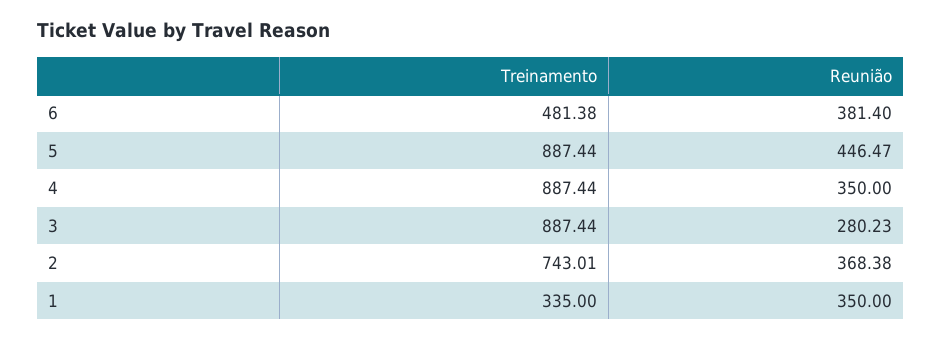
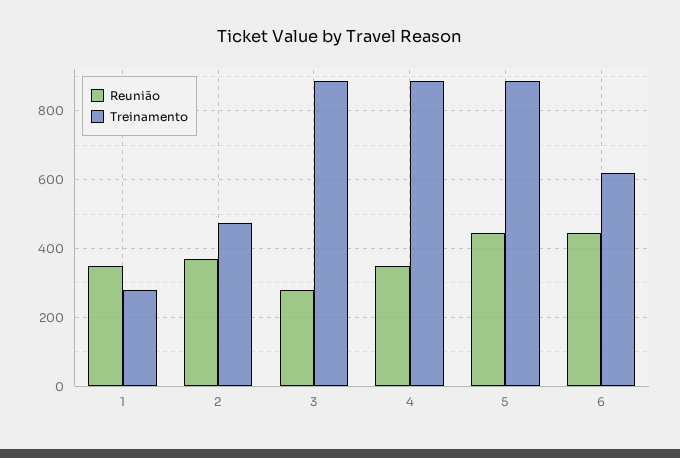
Treinamento, 6: 481.38 -> 620
Reunião, 6: 381.4 -> 440
Treinamento, 2: 743.01 -> 480
Treinamento, 1: 335 -> 280

